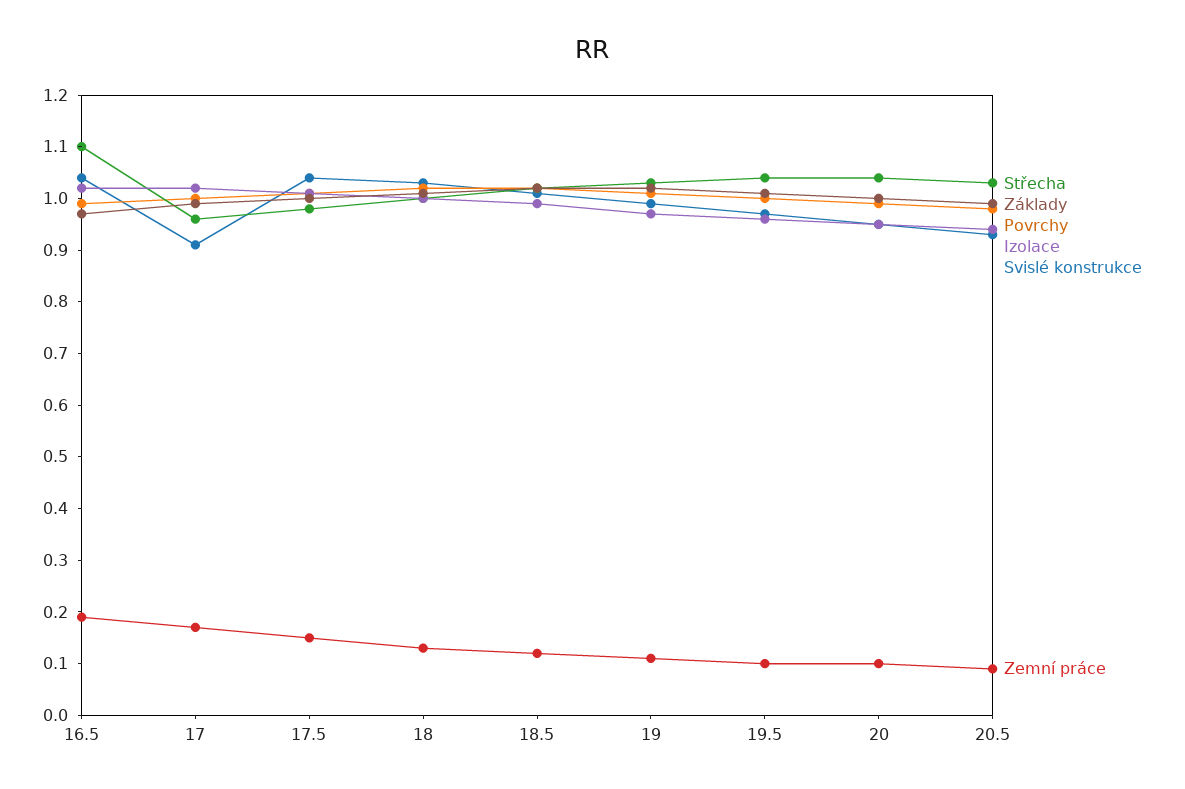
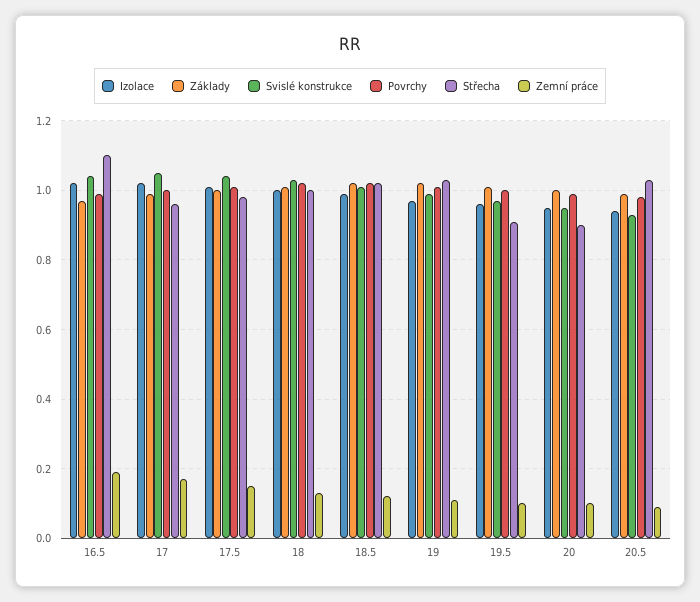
Svislé konstrukce, 17: 0.9 -> 1.05
Střecha, 19.5: 1.05 -> 0.9
Střecha, 20: 1.05 -> 0.9

